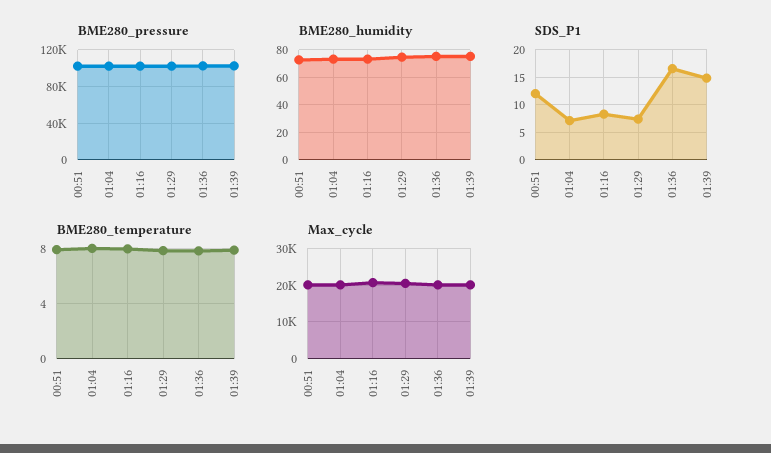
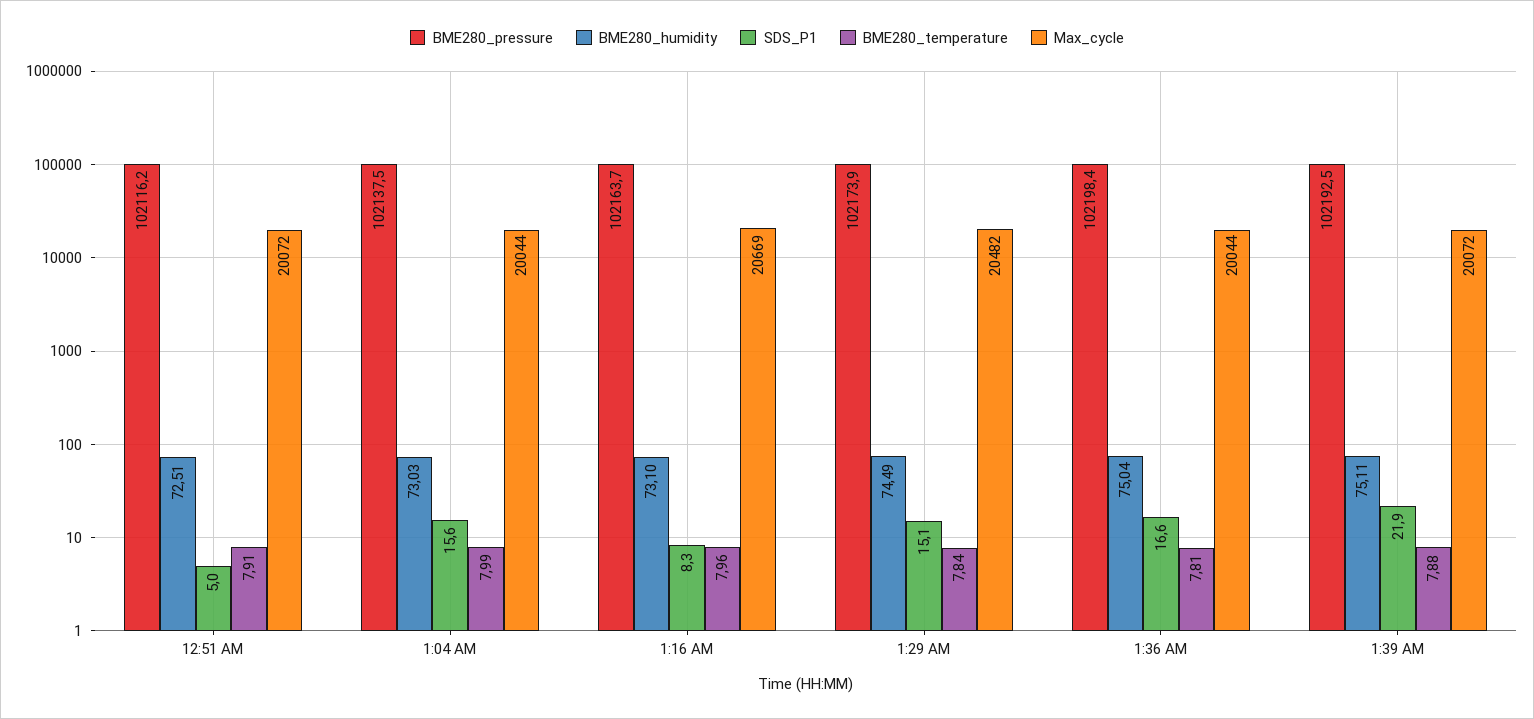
SDS_P1, 00:51: 12.5 -> 5
SDS_P1, 01:04: 7.5 -> 15.6
SDS_P1, 01:29: 7.5 -> 15.1
SDS_P1, 01:39: 15 -> 21.9

